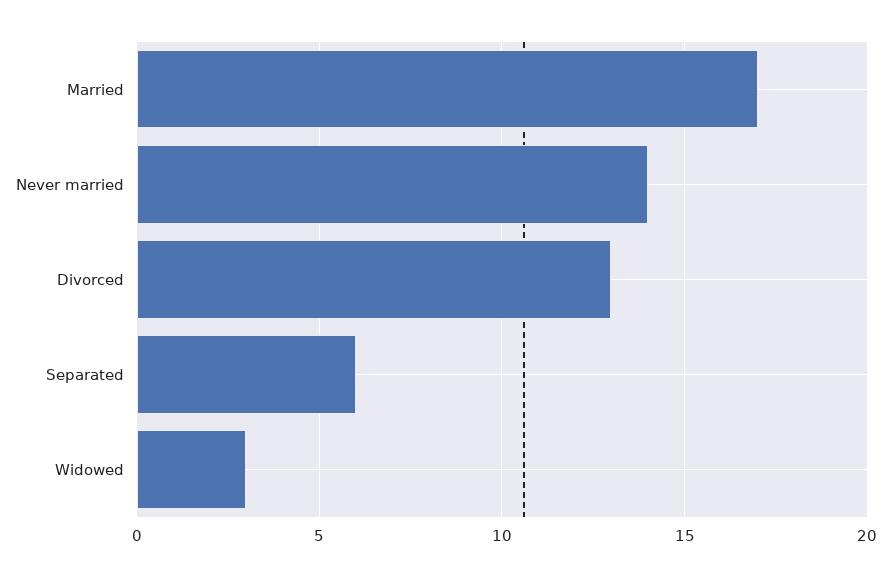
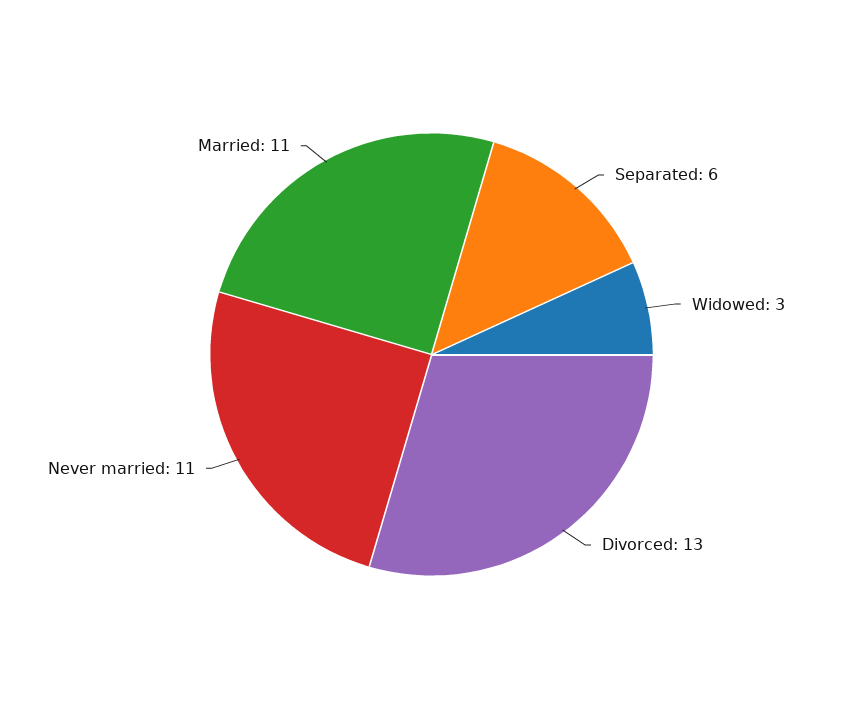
Married: 17 -> 11
Never married: 14 -> 11

